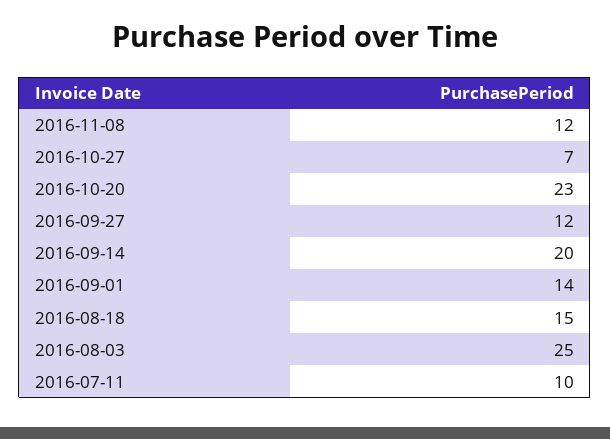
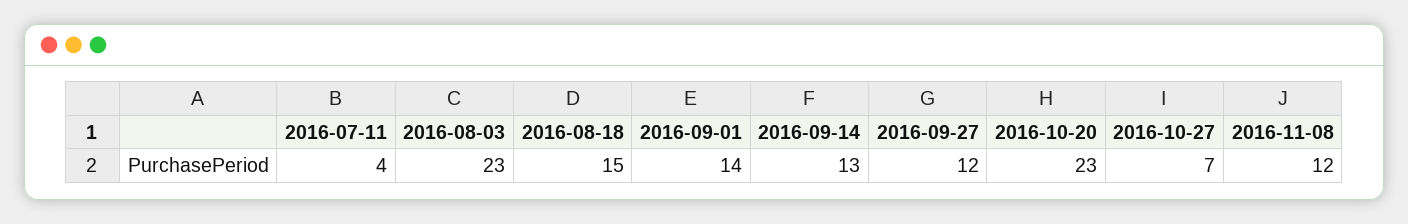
2016-09-14: 20 -> 13
2016-08-03: 25 -> 23
2016-07-11: 10 -> 4

